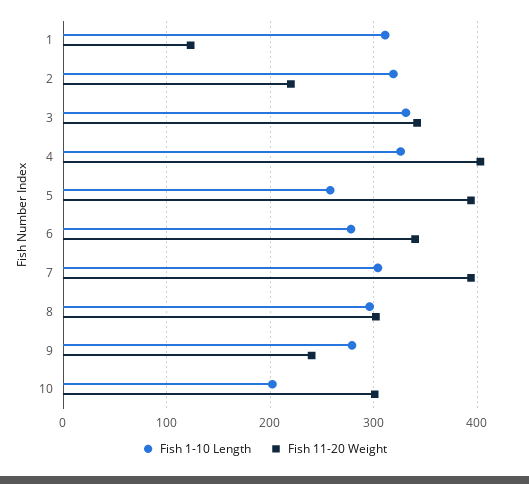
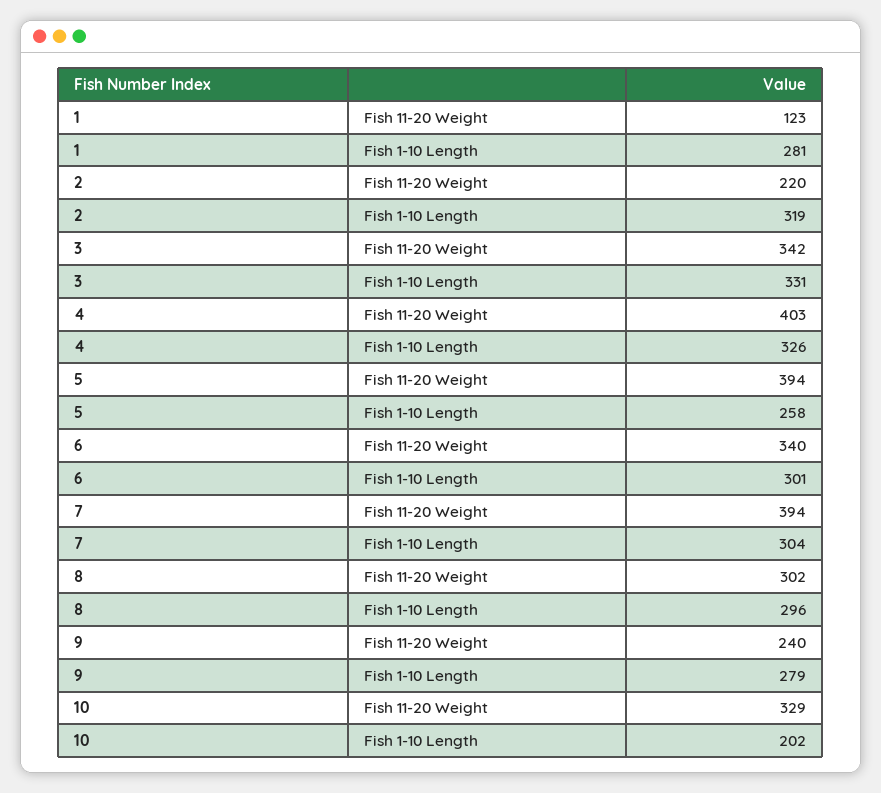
Fish 1-10 Length, 1: 310 -> 281
Fish 1-10 Length, 6: 280 -> 301
Fish 11-20 Weight, 10: 300 -> 329

